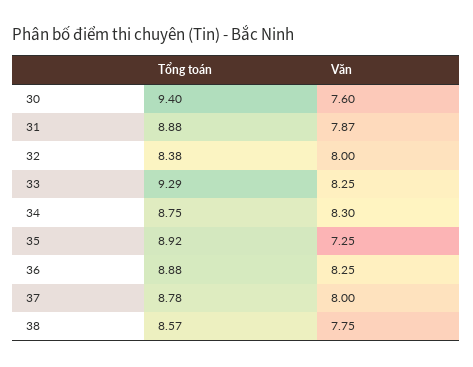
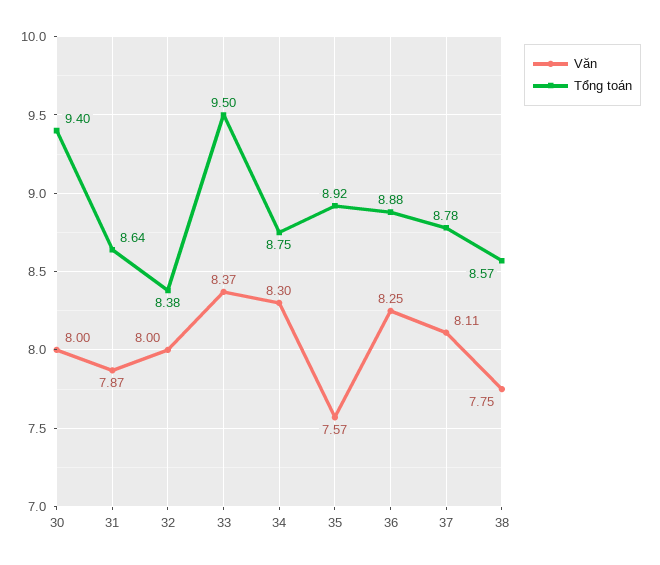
Văn, 30: 7.6 -> 8
Tổng toán, 31: 8.88 -> 8.64
Tổng toán, 33: 9.29 -> 9.5
Văn, 33: 8.25 -> 8.37
Văn, 35: 7.25 -> 7.57
Văn, 37: 8 -> 8.11

